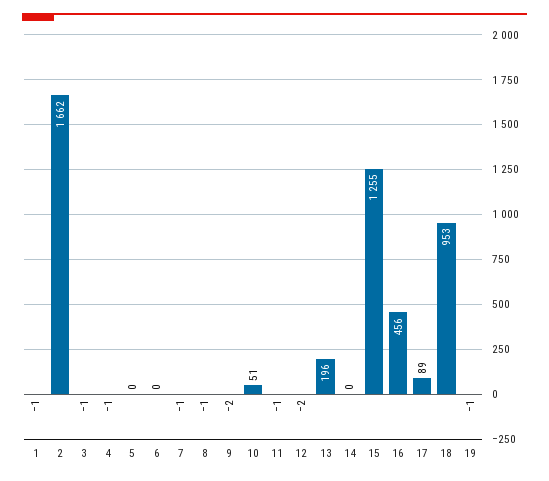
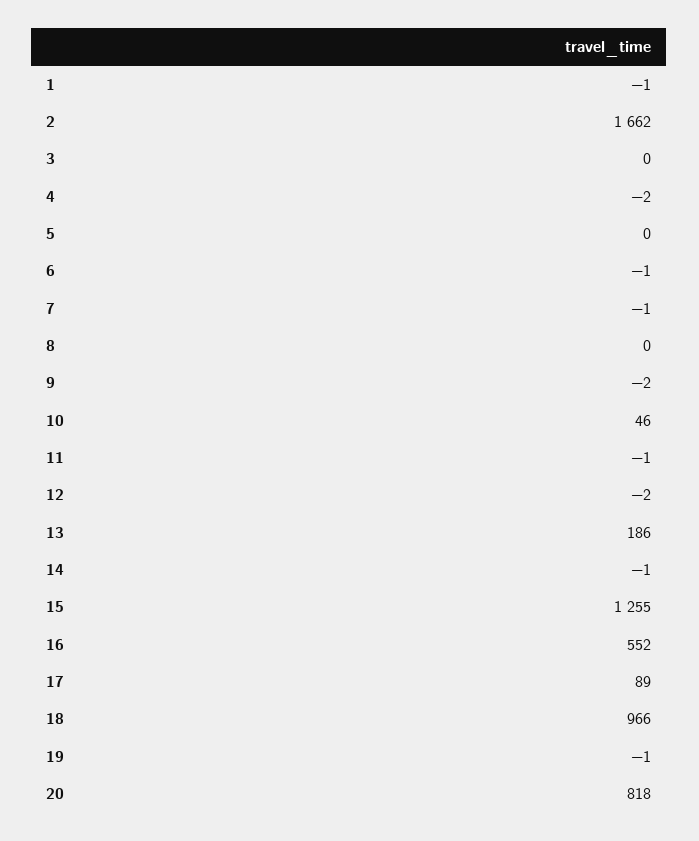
3: -1 -> 0
4: -1 -> -2
6: 0 -> -1
8: -1 -> 0
10: 51 -> 46
13: 196 -> 186
14: 0 -> -1
16: 456 -> 552
18: 953 -> 966
20: none -> 818

